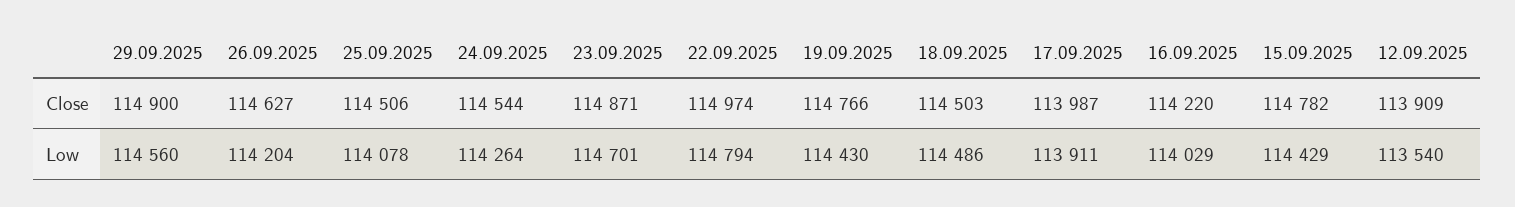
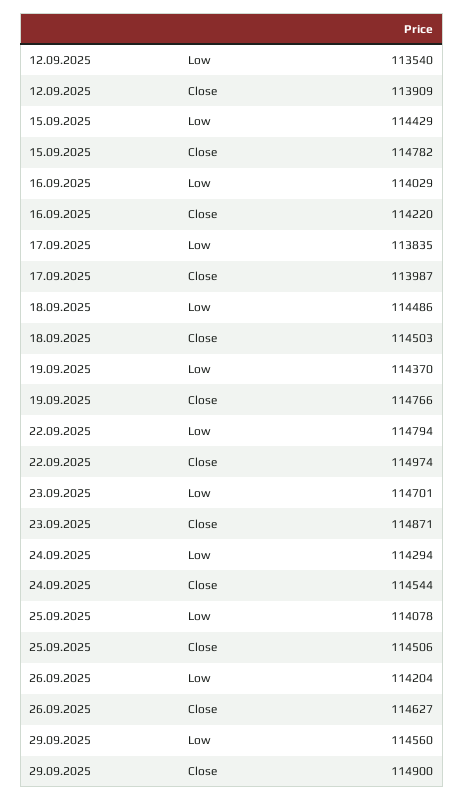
24.09.2025, Low: 114264 -> 114294
19.09.2025, Low: 114430 -> 114370
17.09.2025, Low: 113911 -> 113835

